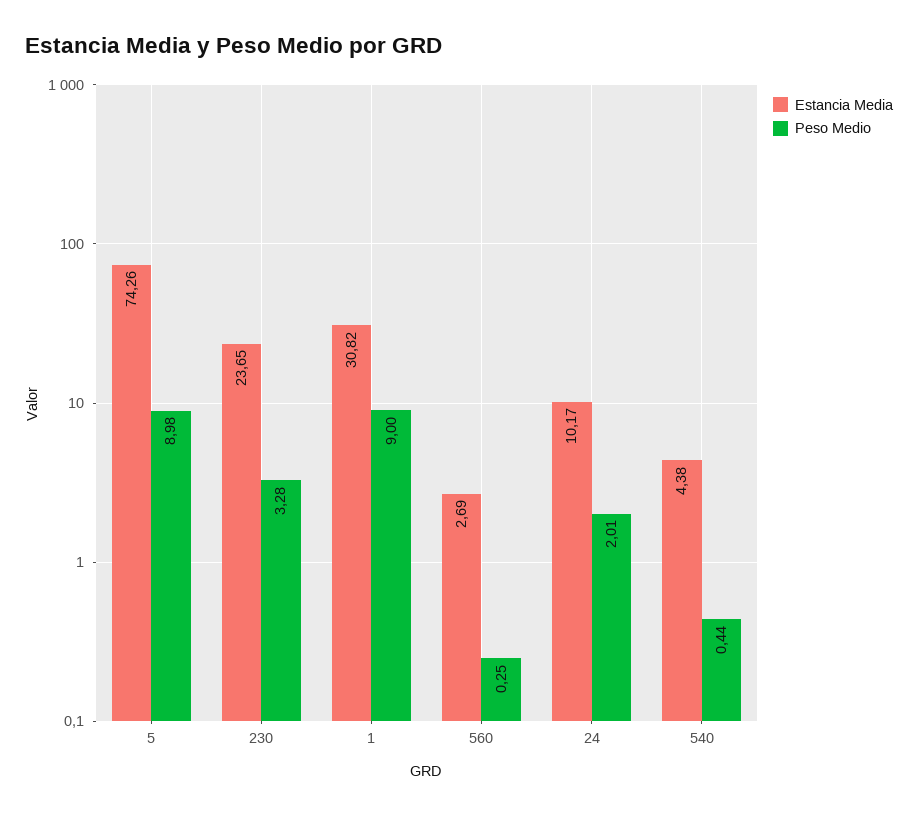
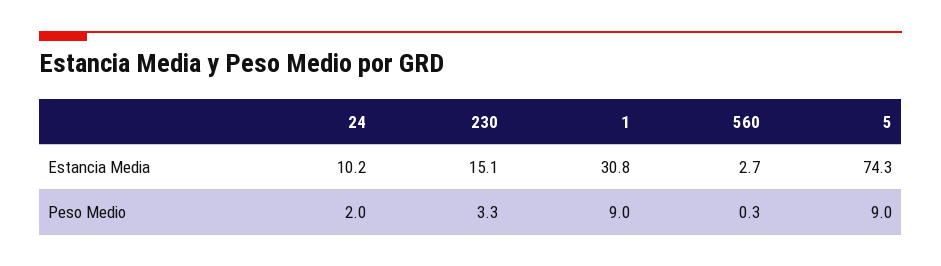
Estancia Media, 230: 23.65 -> 15.1
Estancia Media, 540: 4.38 -> none
Peso Medio, 540: 0.44 -> none

